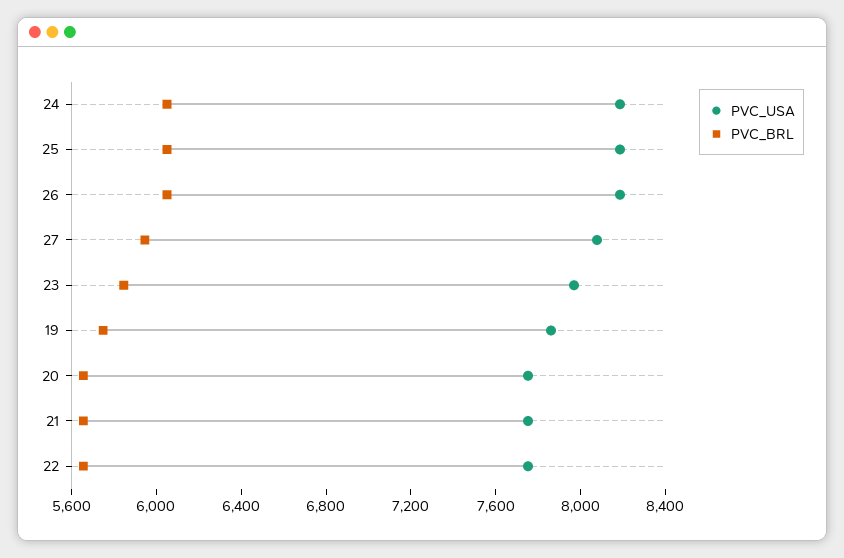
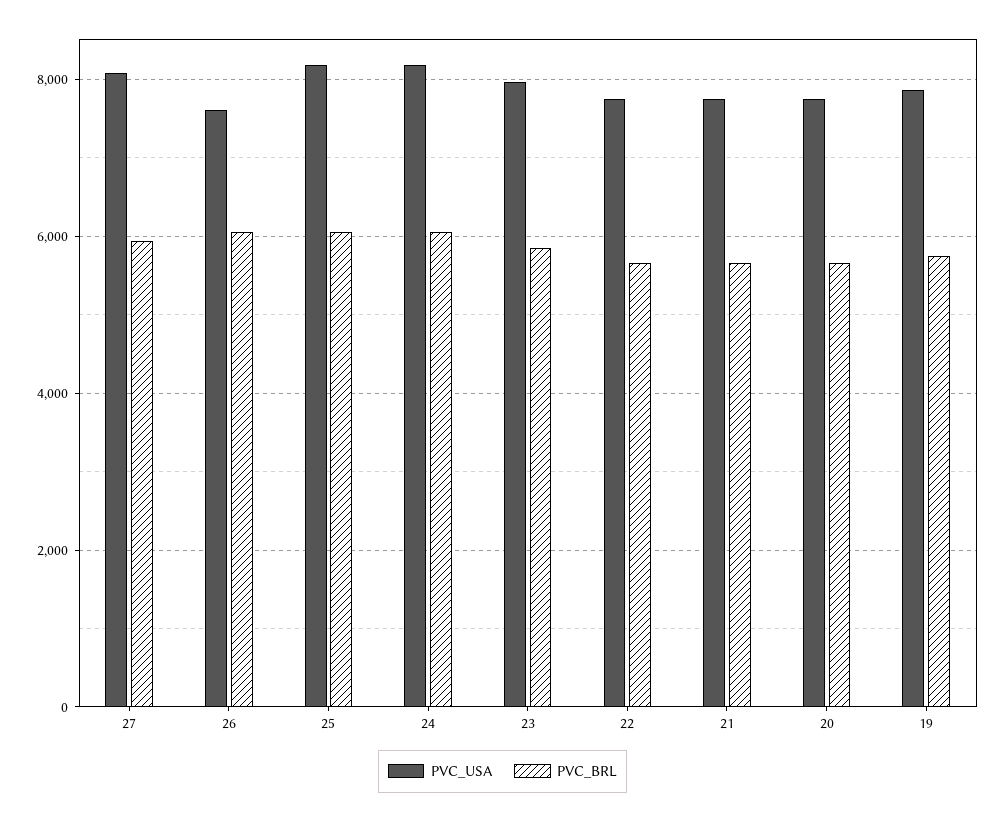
PVC_USA, 26: 8200 -> 7600

